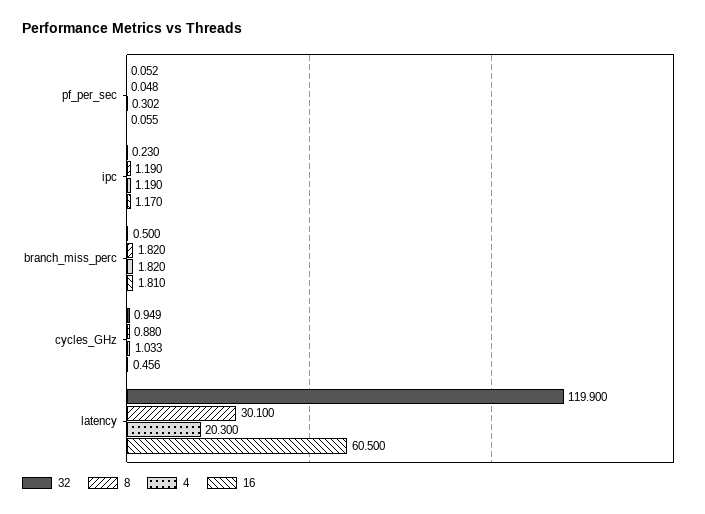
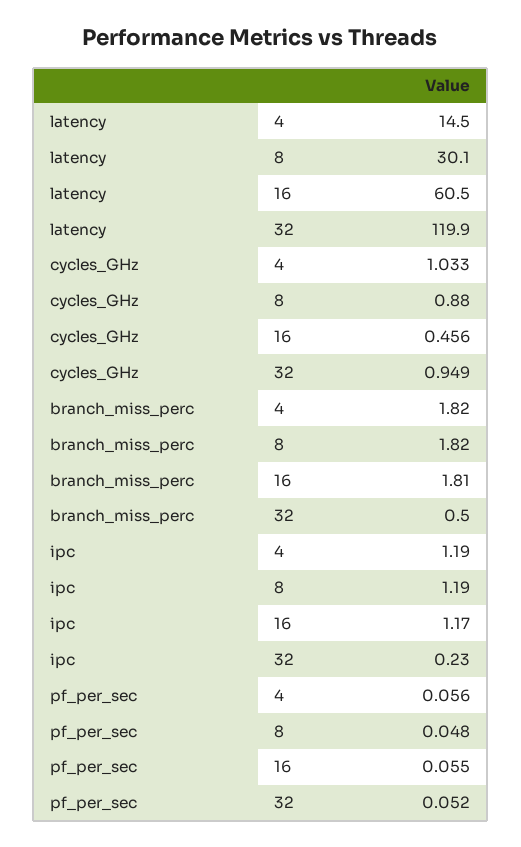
4, pf_per_sec: 0.302 -> 0.056
4, latency: 20.3 -> 14.5

